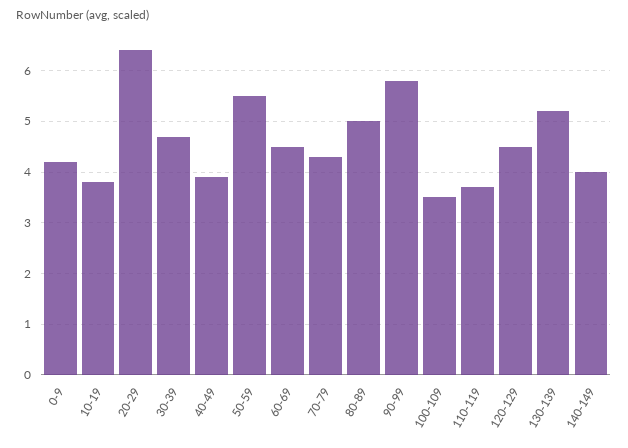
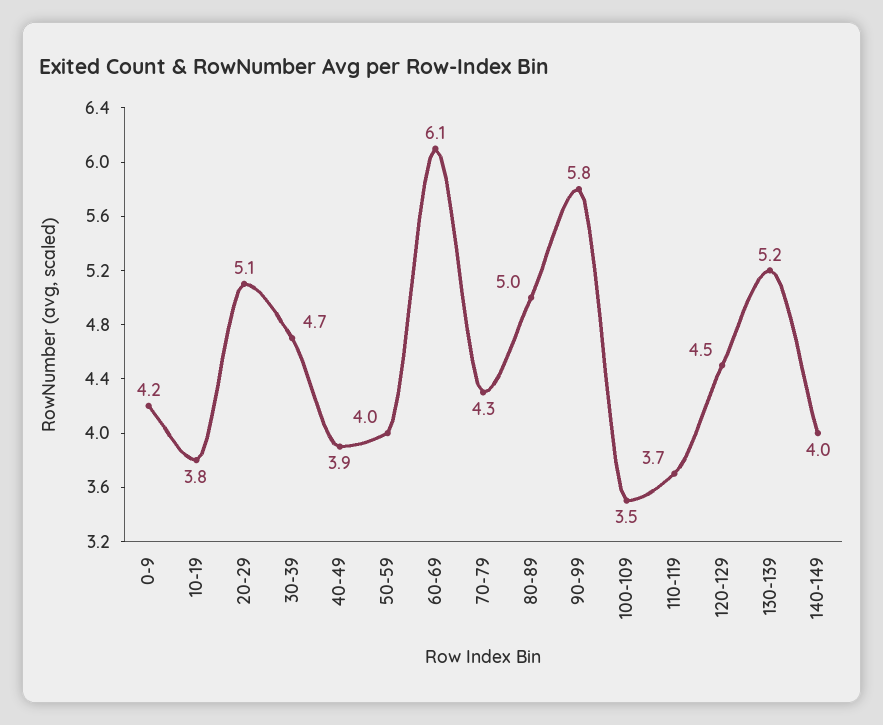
20-29: 6.5 -> 5.1
50-59: 5.5 -> 4
60-69: 4.5 -> 6.1

